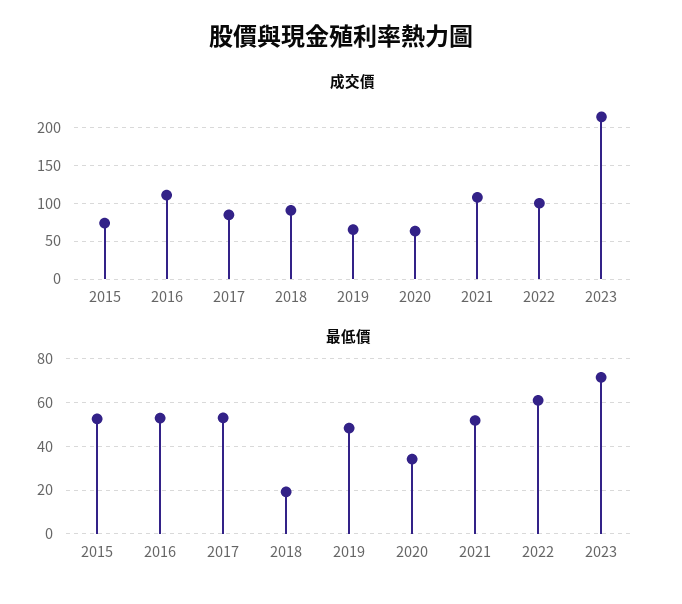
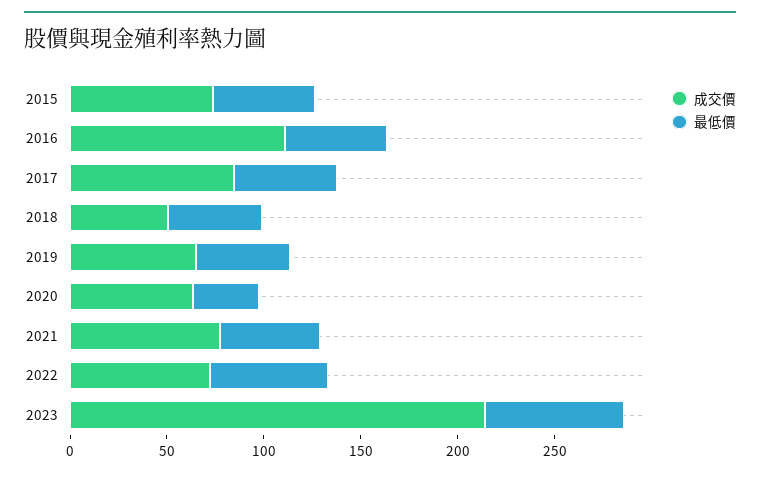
成交價, 2018: 90 -> 50
成交價, 2021: 110 -> 80
成交價, 2022: 100 -> 70
最低價, 2018: 20 -> 50

